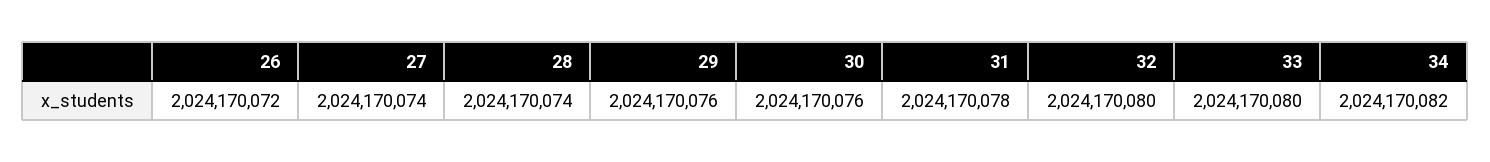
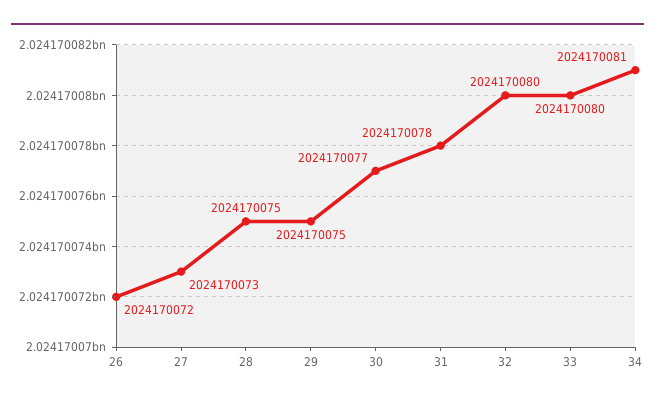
27: 2024170074 -> 2024170073
28: 2024170074 -> 2024170075
29: 2024170076 -> 2024170075
30: 2024170076 -> 2024170077
34: 2024170082 -> 2024170081

